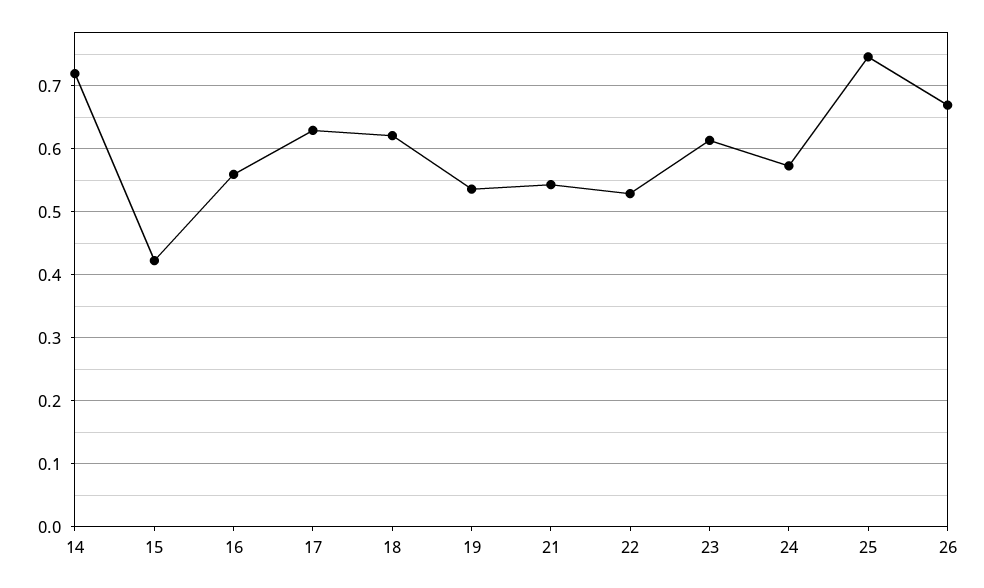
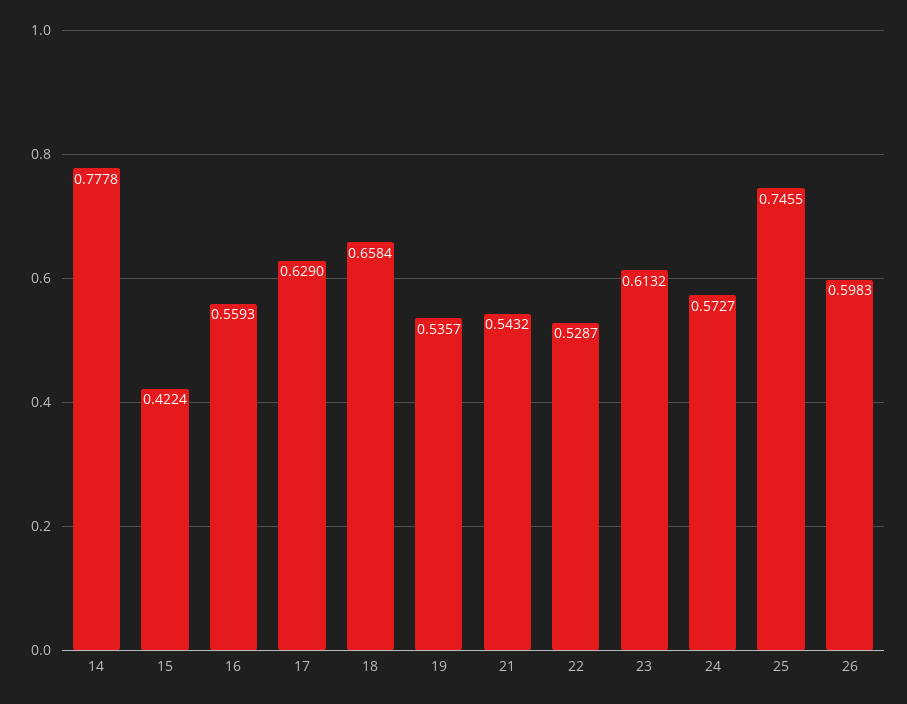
14: 0.72 -> 0.7778
18: 0.62 -> 0.6584
26: 0.67 -> 0.5983

